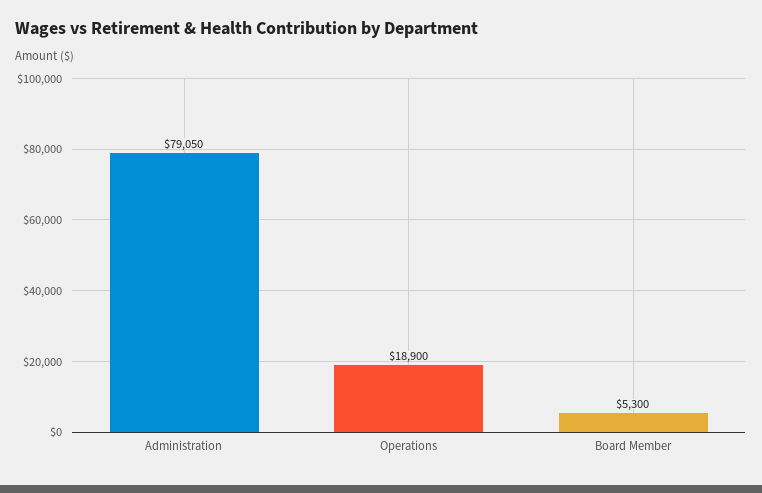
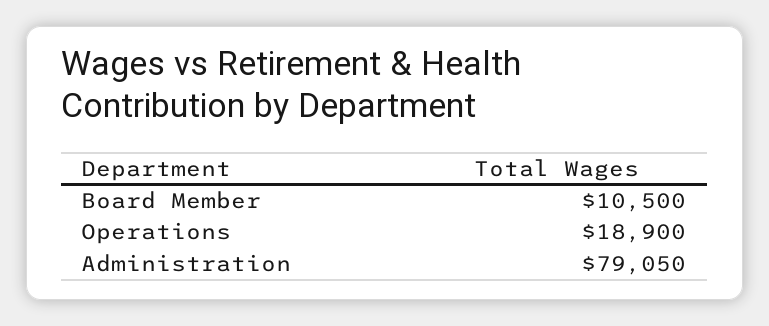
Board Member: 5300 -> 10500

